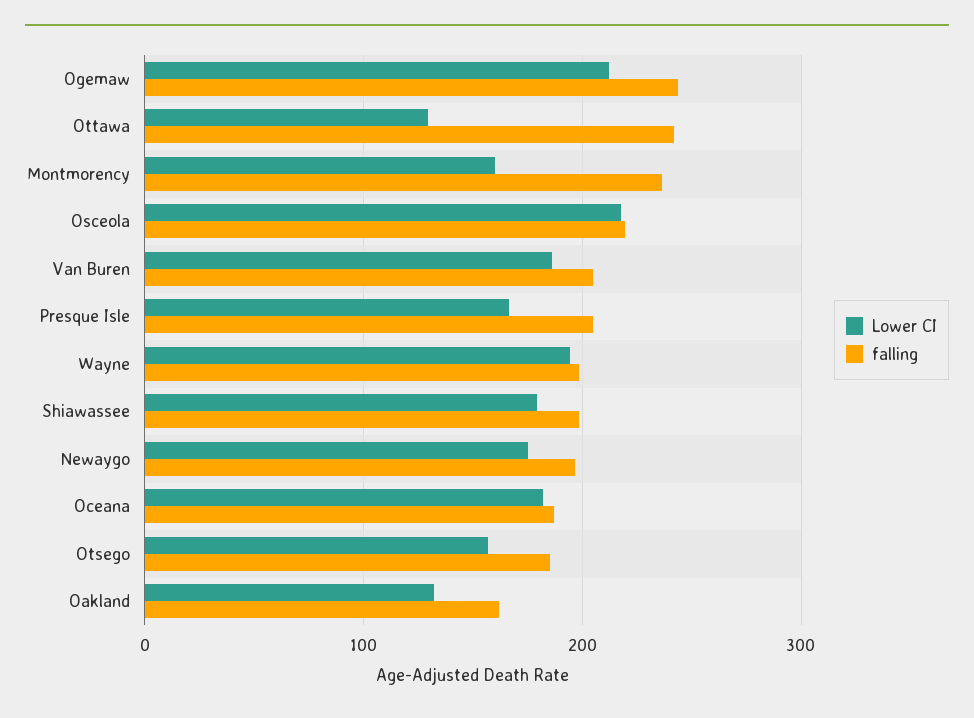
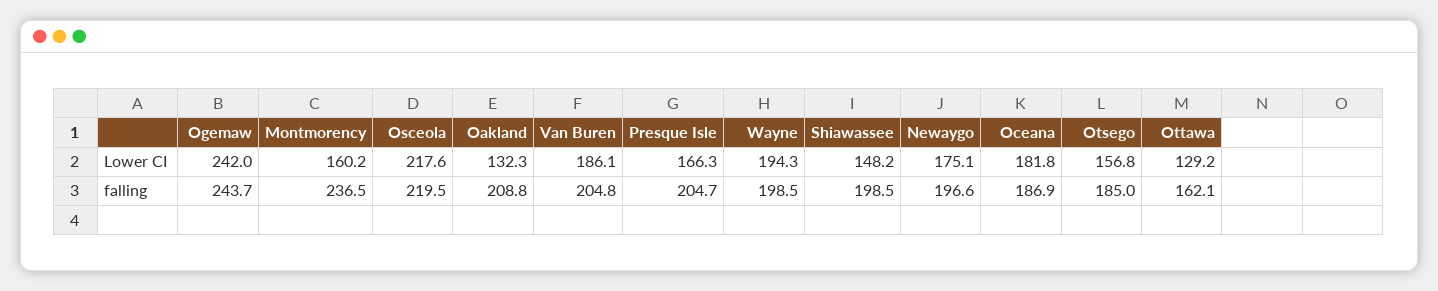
Lower CI, Ogemaw: 210 -> 242
falling, Ottawa: 240 -> 162.1
Lower CI, Shiawassee: 180 -> 148.2
falling, Oakland: 160 -> 208.8

